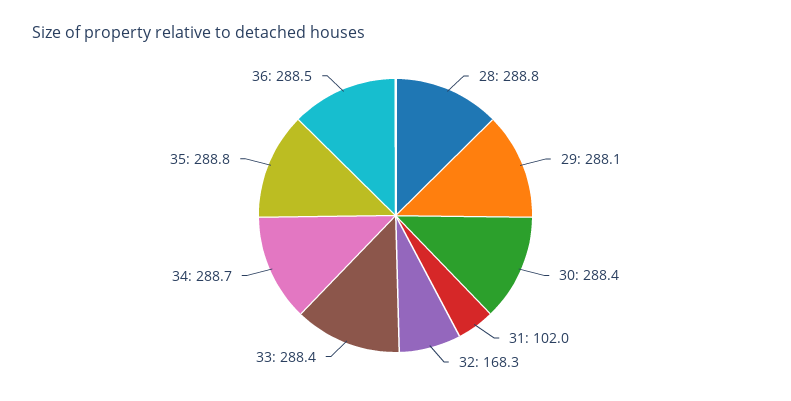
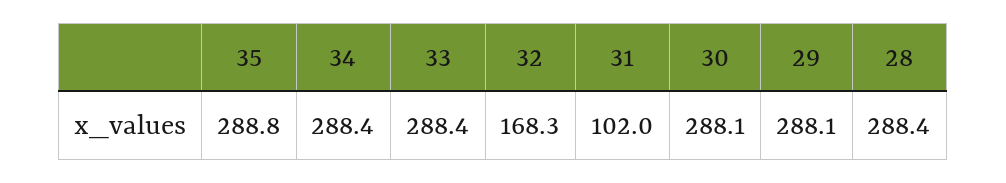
28: 288.8 -> 288.4
30: 288.4 -> 288.1
34: 288.7 -> 288.4
36: 288.5 -> none

